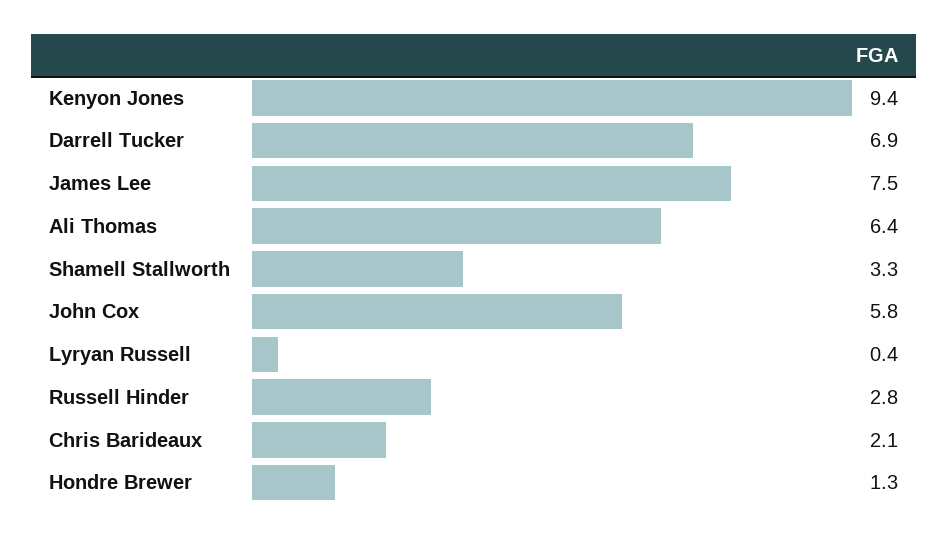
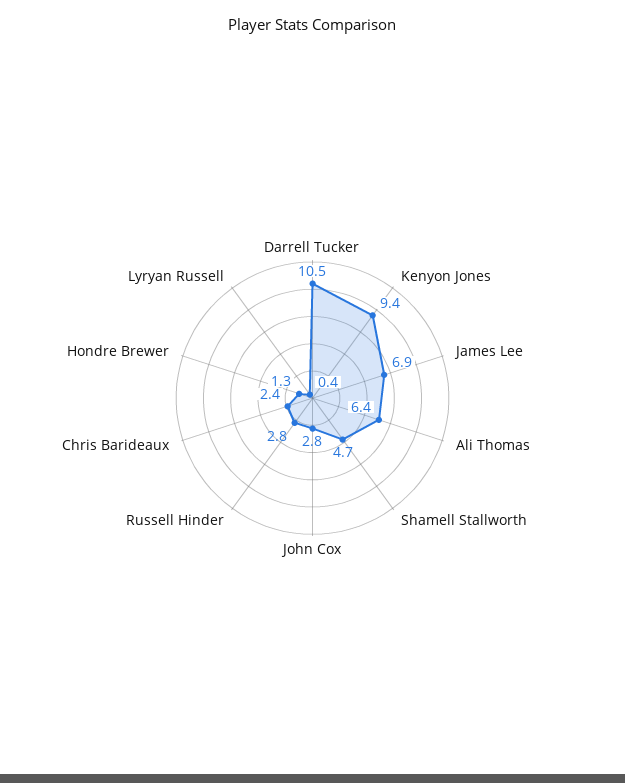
Darrell Tucker: 6.9 -> 10.5
James Lee: 7.5 -> 6.9
Shamell Stallworth: 3.3 -> 4.7
John Cox: 5.8 -> 2.8
Chris Barideaux: 2.1 -> 2.4

